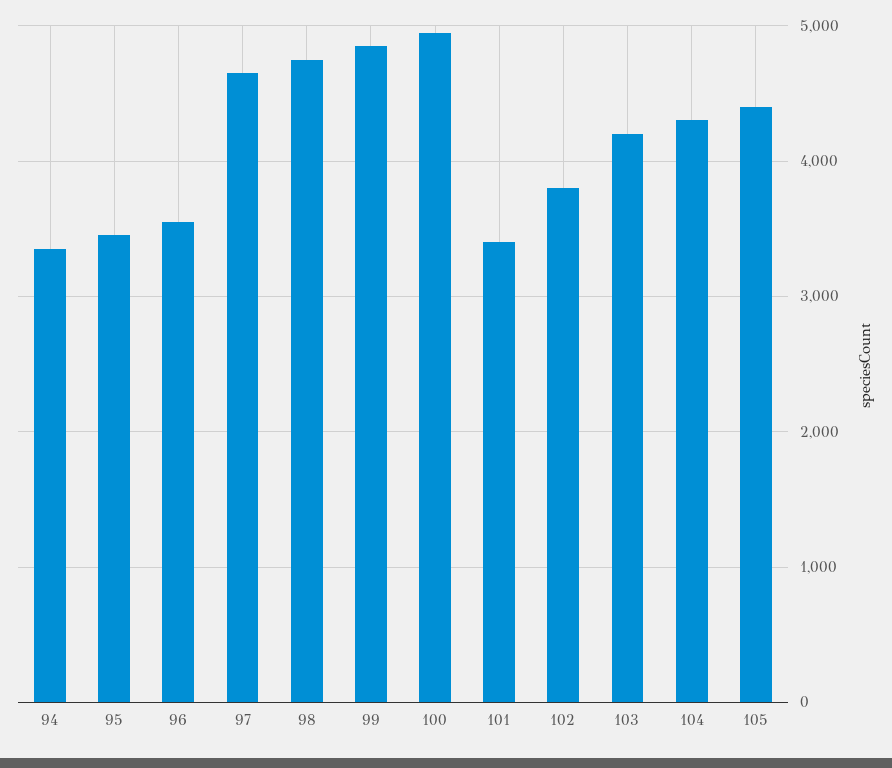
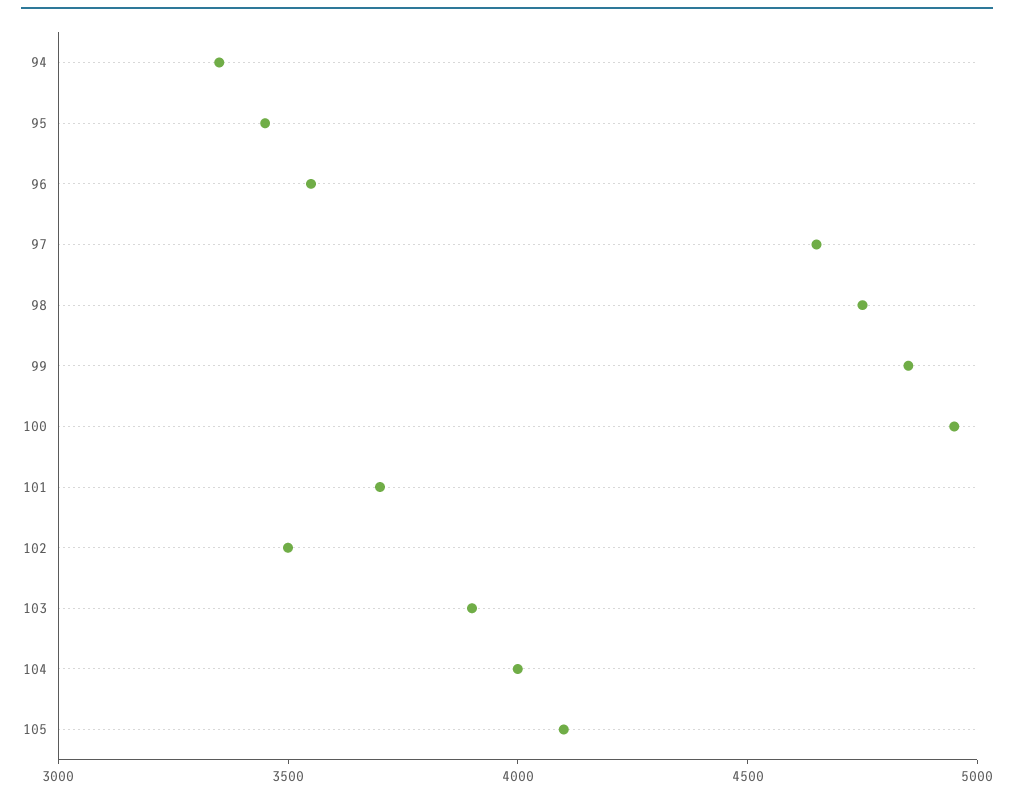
101: 3400 -> 3700
102: 3800 -> 3500
103: 4200 -> 3900
104: 4300 -> 4000
105: 4400 -> 4100

